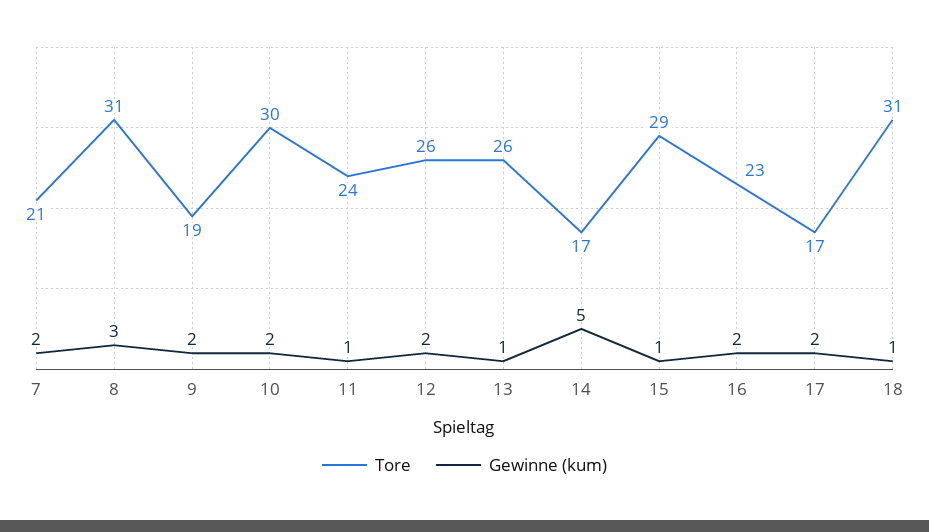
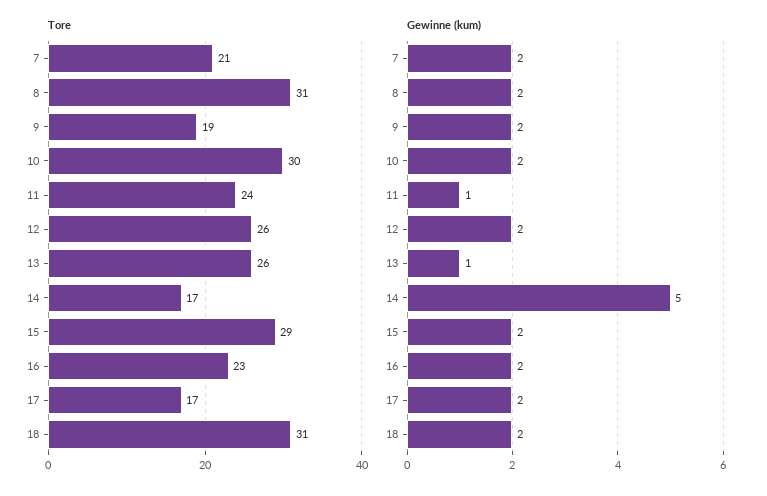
Gewinne (kum), 8: 3 -> 2
Gewinne (kum), 15: 1 -> 2
Gewinne (kum), 18: 1 -> 2

